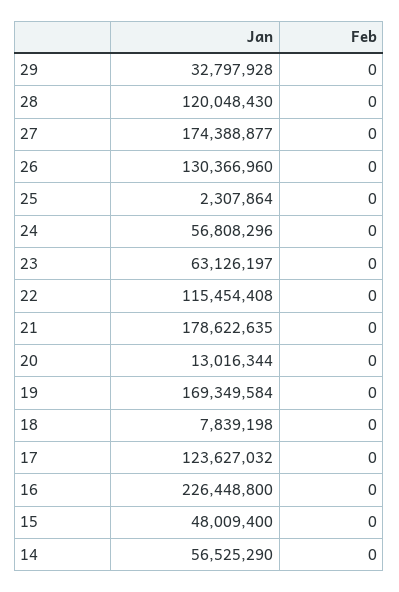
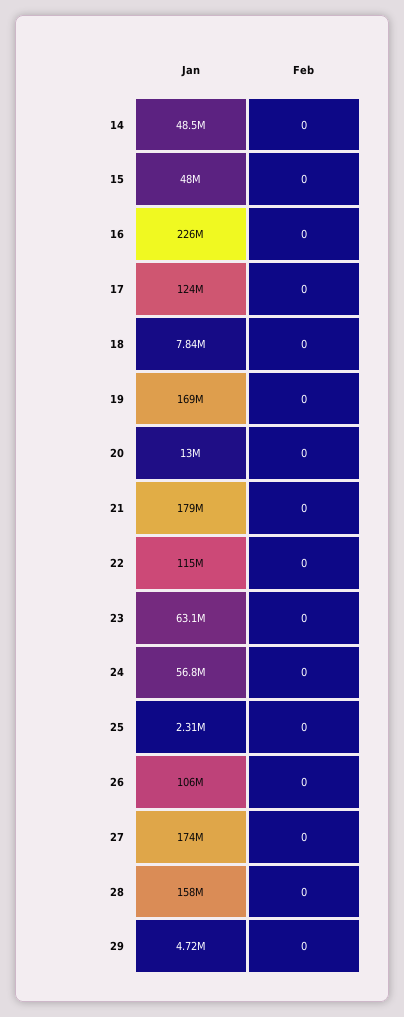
Jan, 29: 32797928 -> 4720000
Jan, 28: 120048430 -> 158000000
Jan, 26: 130366960 -> 106000000
Jan, 14: 56525290 -> 48500000

